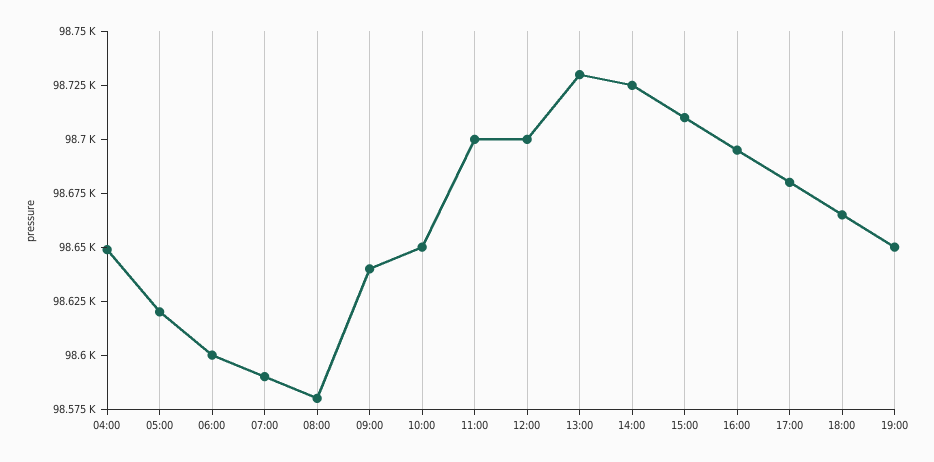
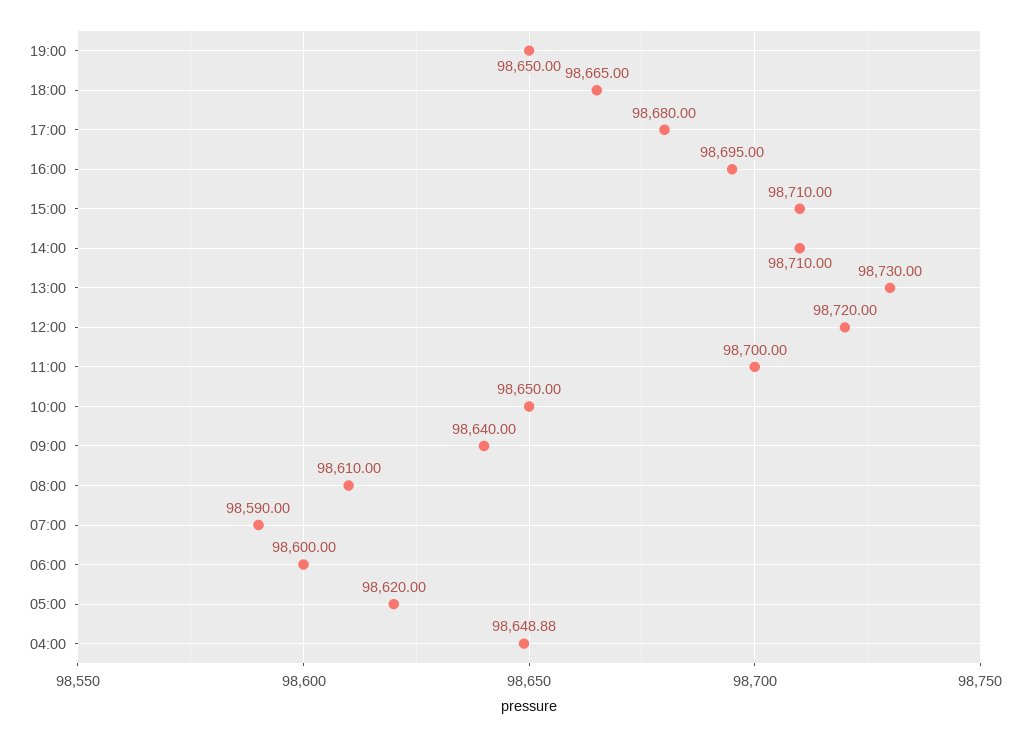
08:00: 98580 -> 98610
12:00: 98700 -> 98720
14:00: 98725 -> 98710

